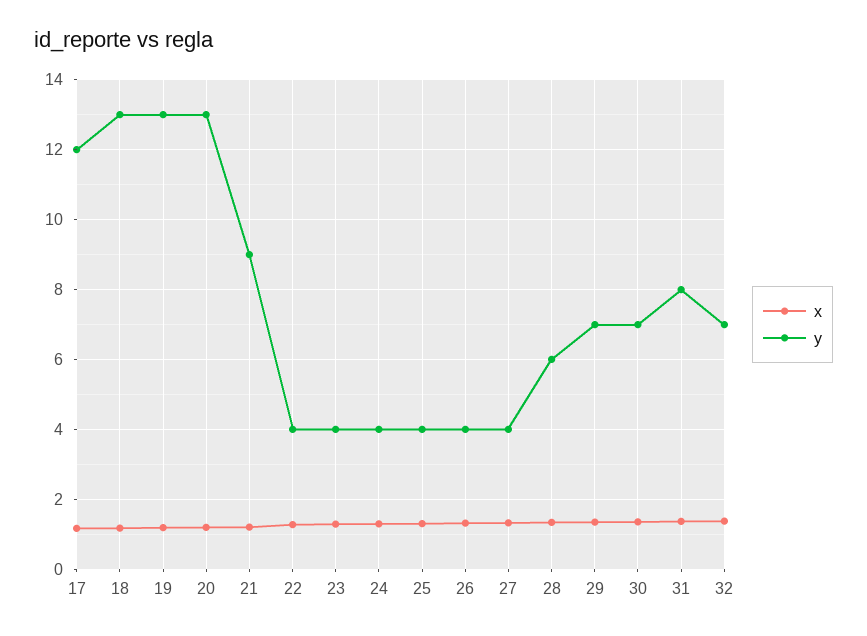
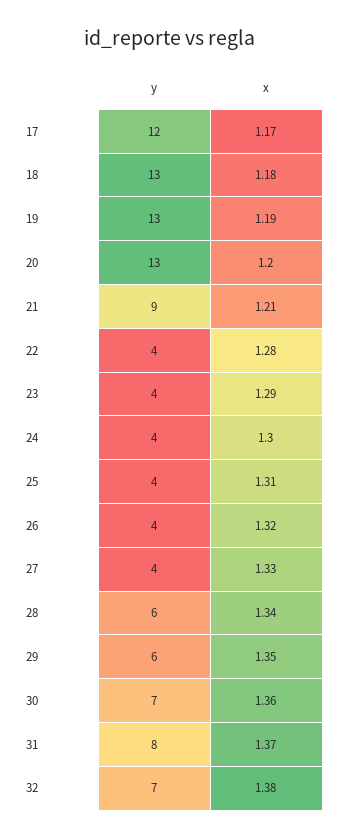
y, 29: 7 -> 6

